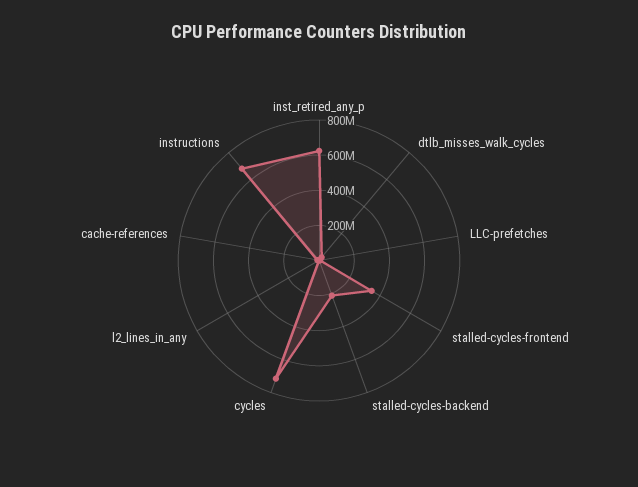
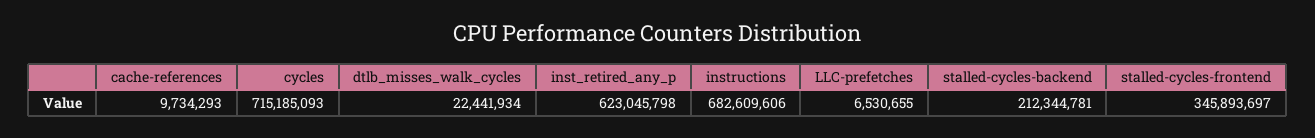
l2_lines_in_any: 0 -> none

